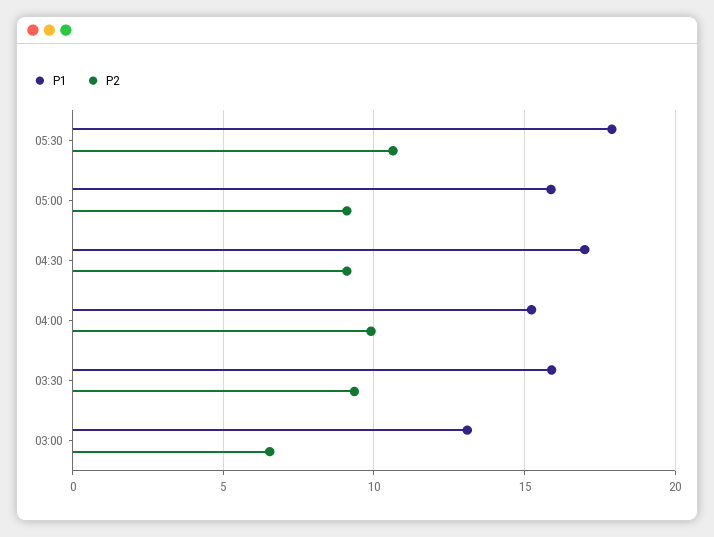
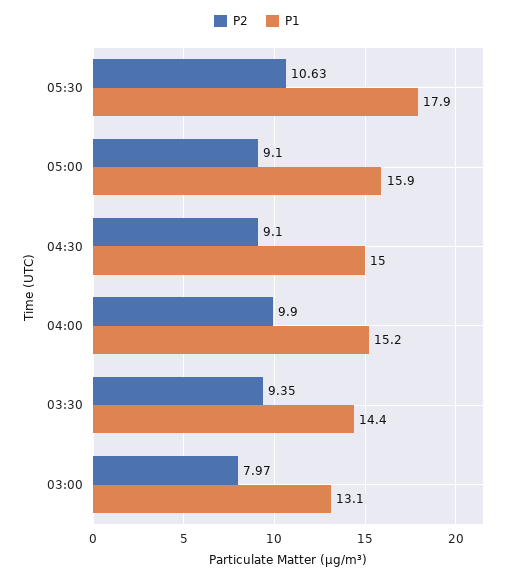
P1, 04:30: 17 -> 15
P1, 03:30: 16 -> 14.4
P2, 03:00: 6.5 -> 7.97

